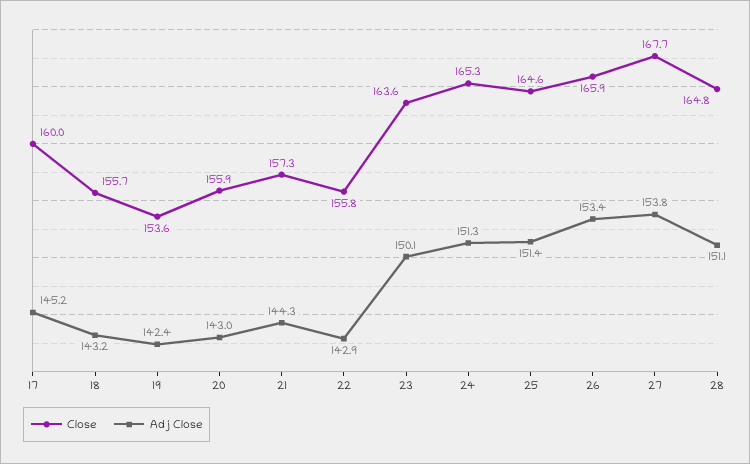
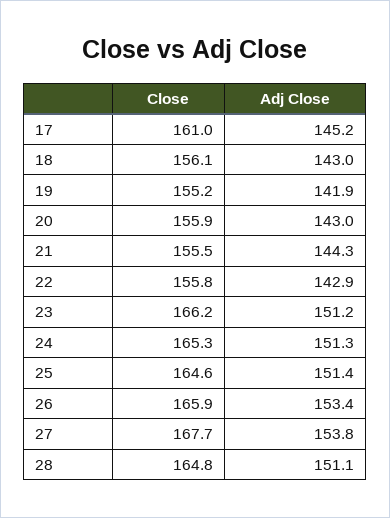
Close, 17: 160 -> 161
Close, 18: 155.7 -> 156.1
Adj Close, 18: 143.2 -> 143
Close, 19: 153.6 -> 155.2
Adj Close, 19: 142.4 -> 141.9
Close, 21: 157.3 -> 155.5
Close, 23: 163.6 -> 166.2
Adj Close, 23: 150.1 -> 151.2

